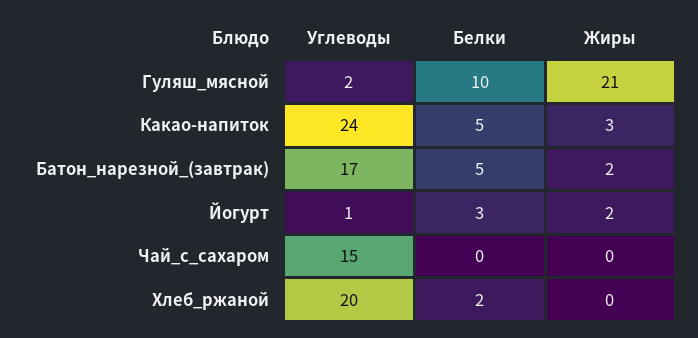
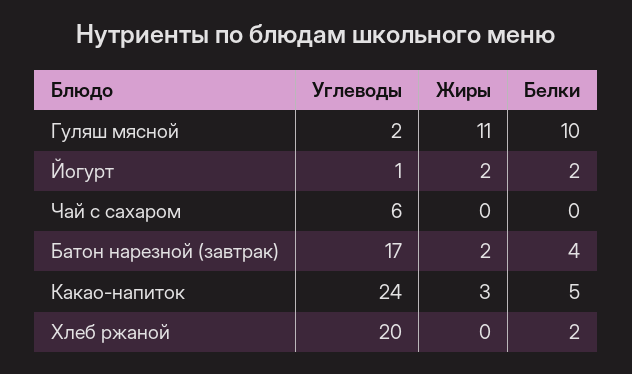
Жиры, Гуляш_мясной: 21 -> 11
Белки, Батон_нарезной_(завтрак): 5 -> 4
Белки, Йогурт: 3 -> 2
Углеводы, Чай_с_сахаром: 15 -> 6

